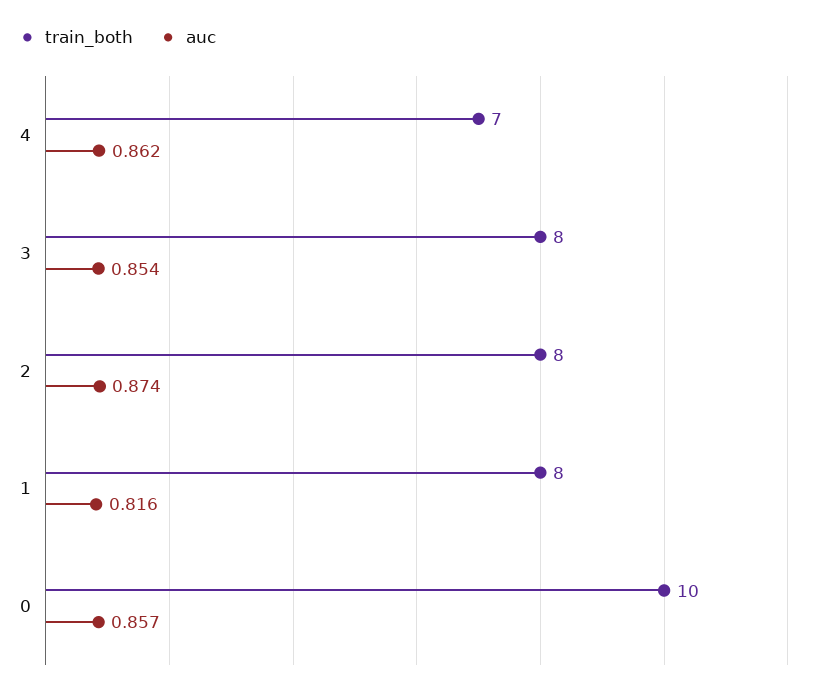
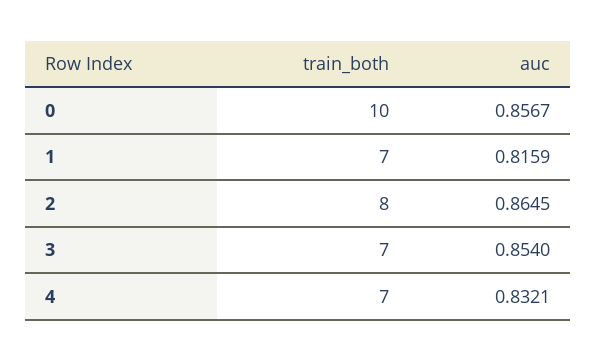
auc, 4: 0.862 -> 0.8321
train_both, 3: 8 -> 7
auc, 2: 0.874 -> 0.8645
train_both, 1: 8 -> 7

